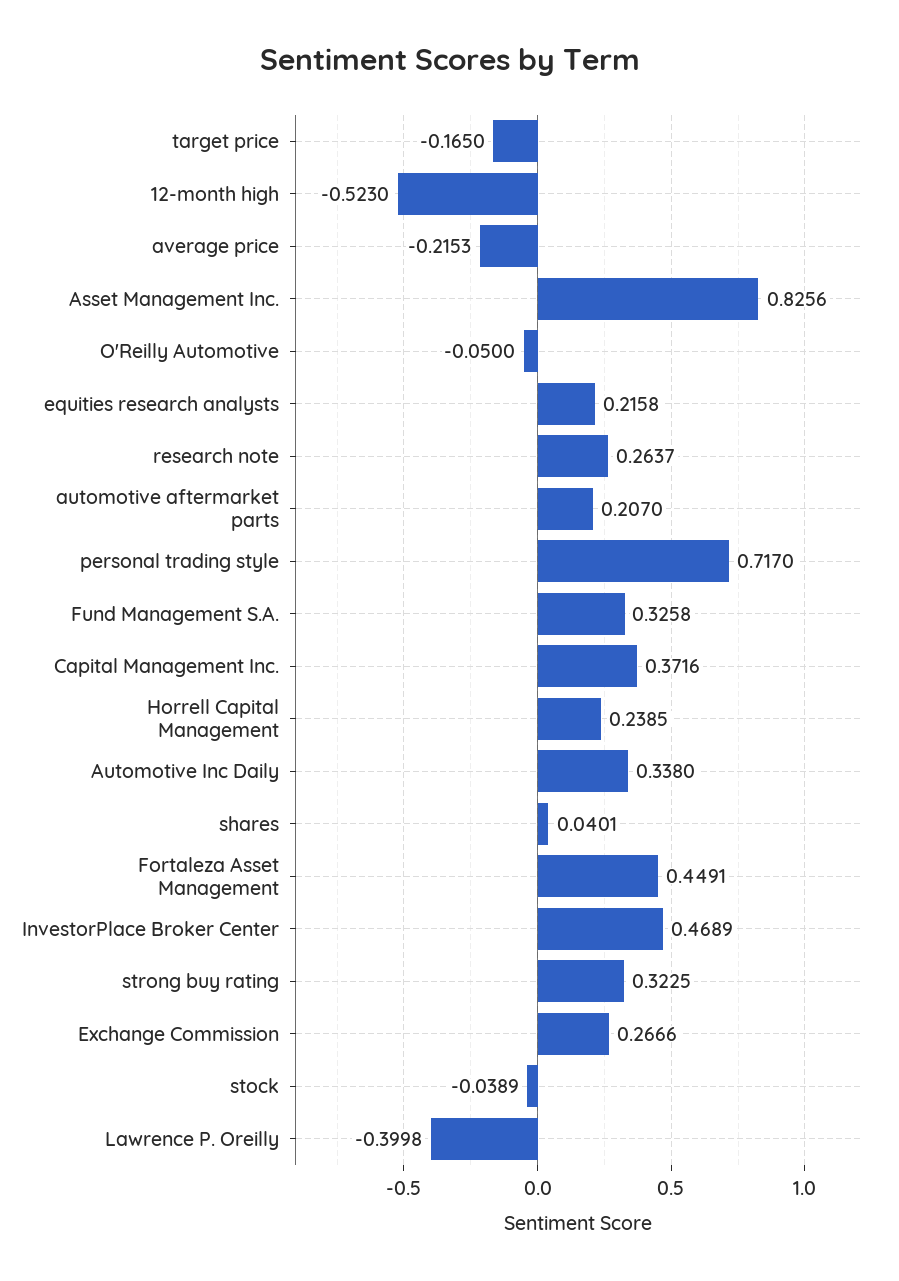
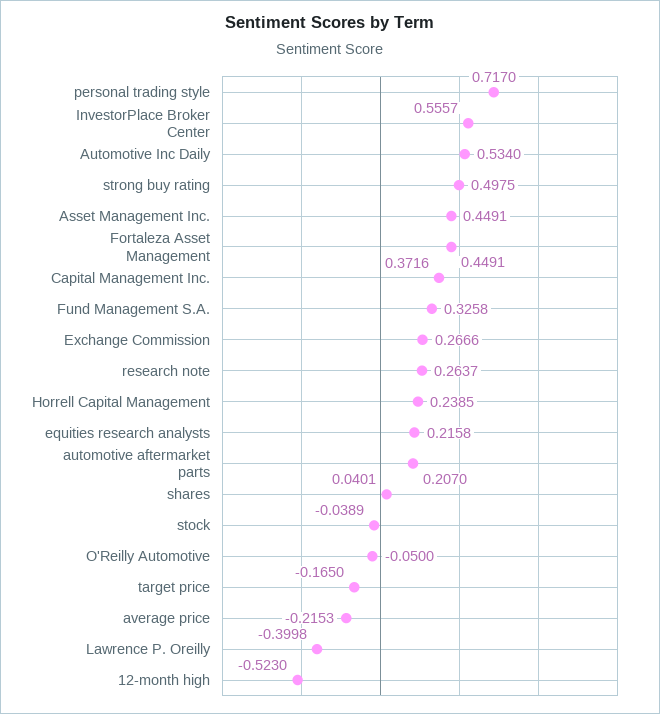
Asset Management Inc.: 0.8256 -> 0.4491
Automotive Inc Daily: 0.338 -> 0.534
InvestorPlace Broker Center: 0.4689 -> 0.5557
strong buy rating: 0.3225 -> 0.4975

